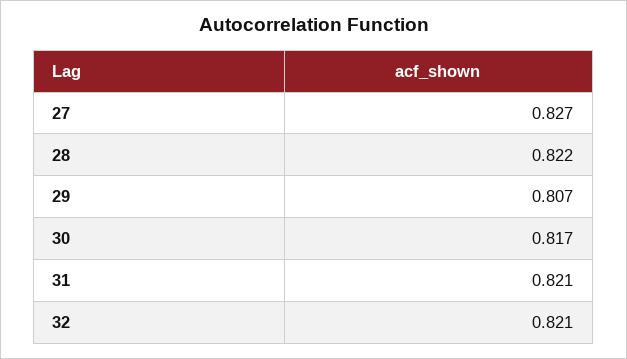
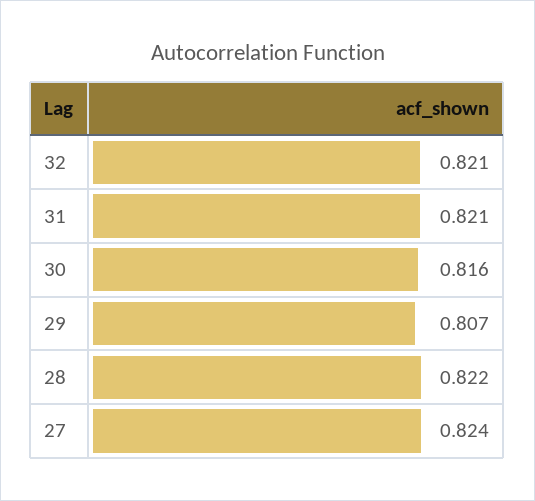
27: 0.827 -> 0.824
30: 0.817 -> 0.816

